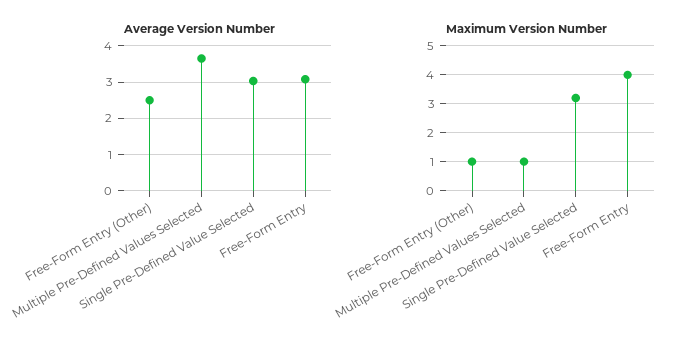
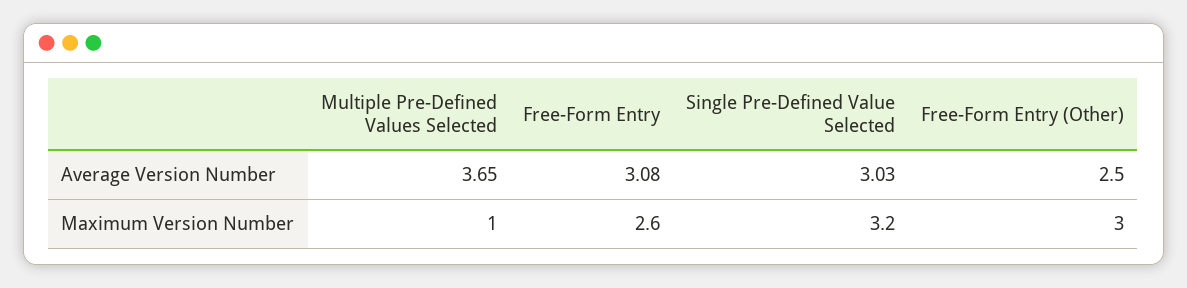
Maximum Version Number, Free-Form Entry (Other): 1 -> 3
Maximum Version Number, Free-Form Entry: 4 -> 2.6

